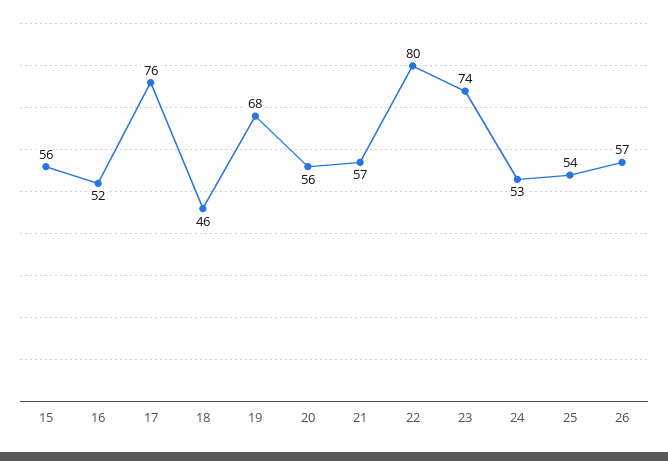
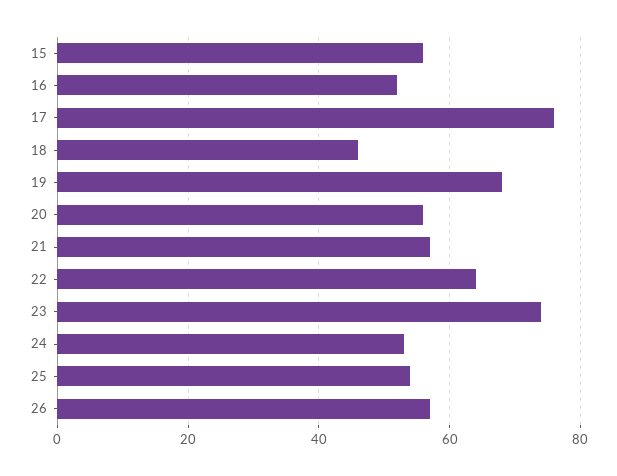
22: 80 -> 65

